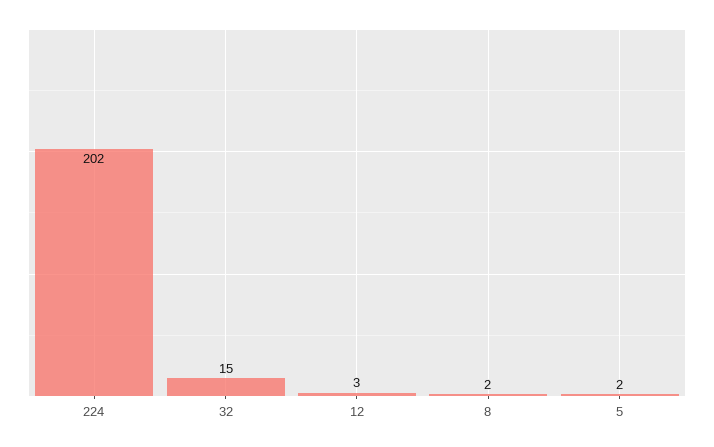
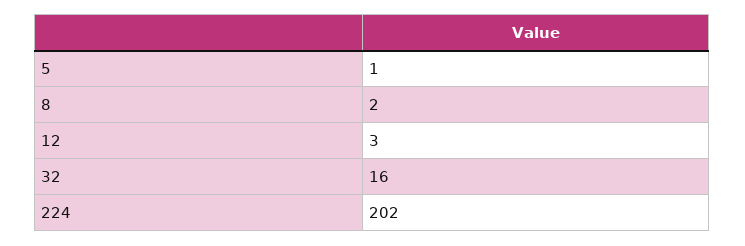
32: 15 -> 16
5: 2 -> 1

